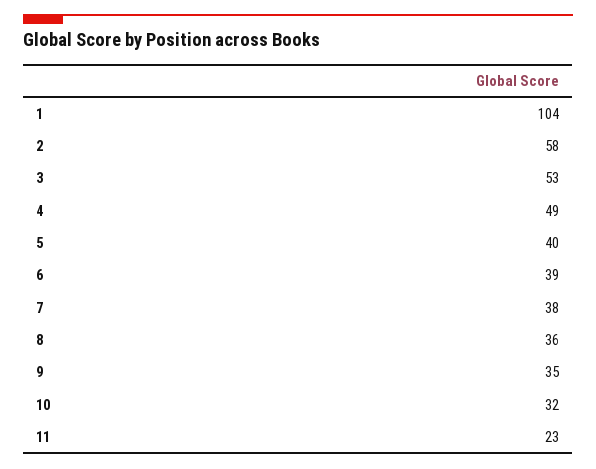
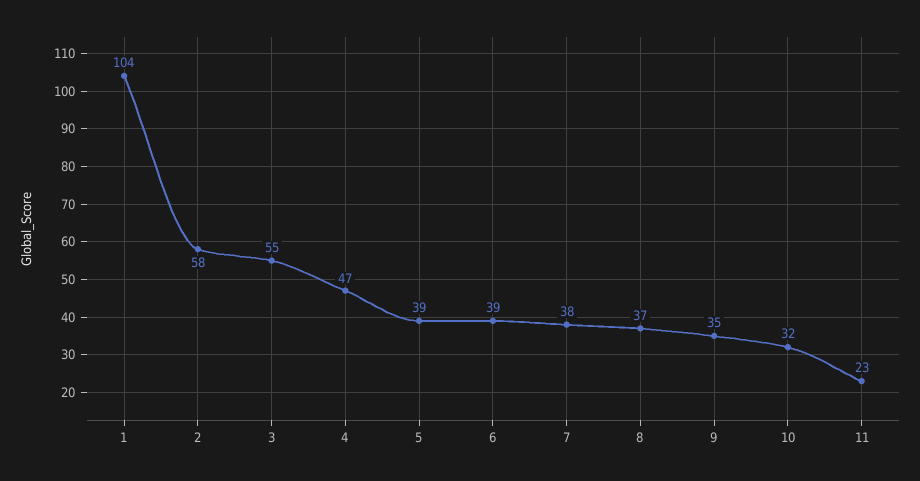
3: 53 -> 55
4: 49 -> 47
5: 40 -> 39
8: 36 -> 37

